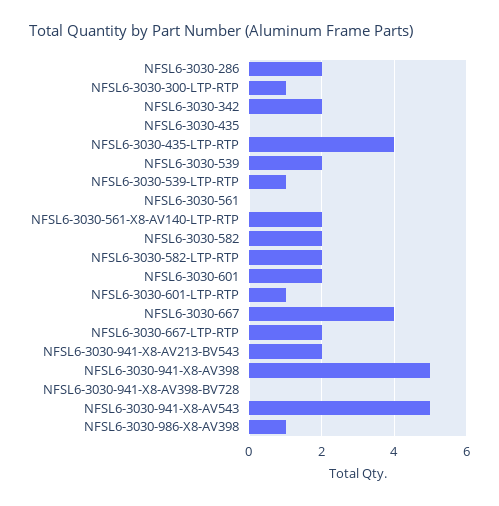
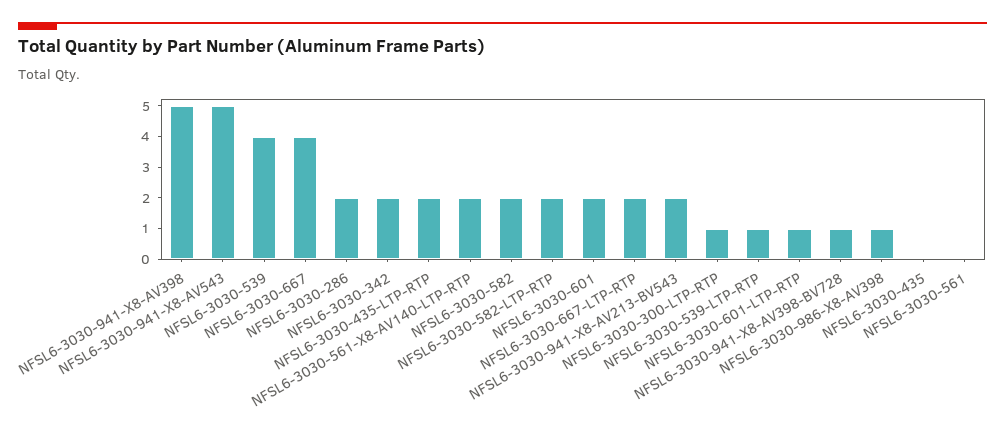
NFSL6-3030-435-LTP-RTP: 4 -> 2
NFSL6-3030-539: 2 -> 4
NFSL6-3030-941-X8-AV398-BV728: 0 -> 1

